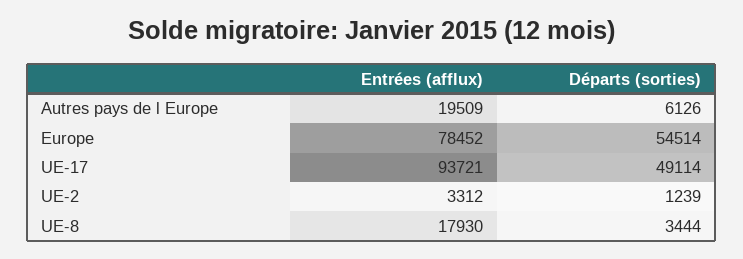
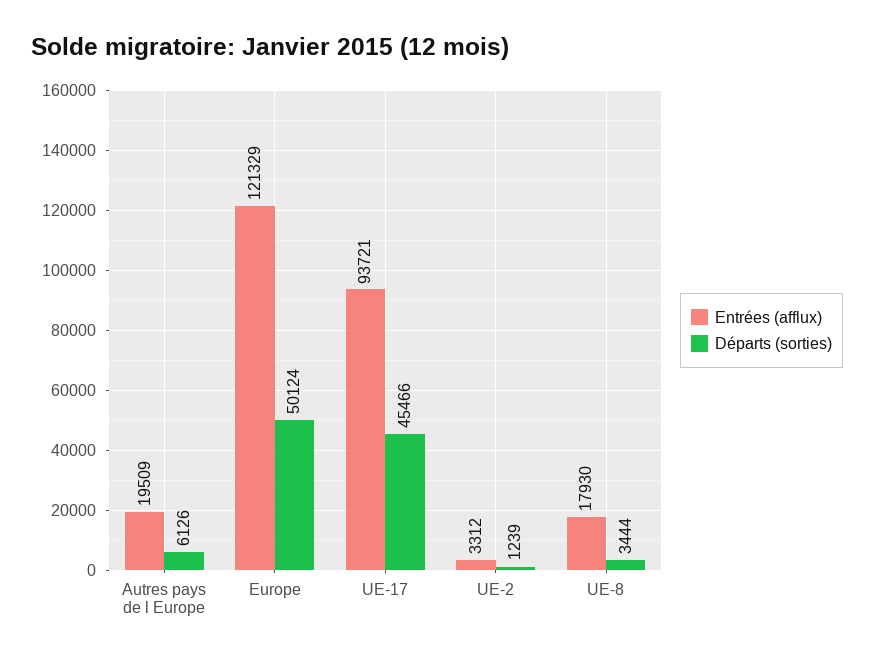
Entrées (afflux), Europe: 78452 -> 121329
Départs (sorties), Europe: 54514 -> 50124
Départs (sorties), UE-17: 49114 -> 45466

